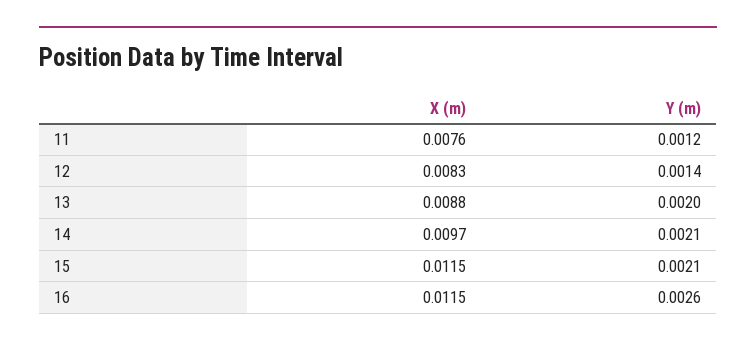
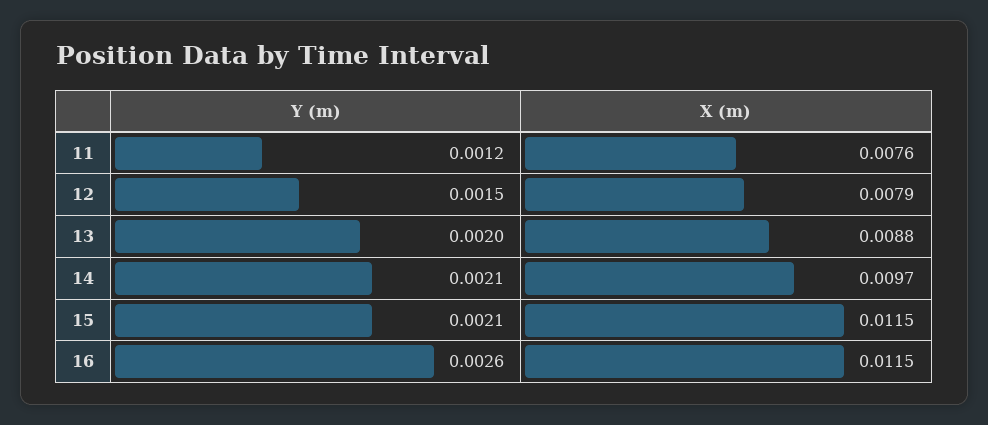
X (m), 12: 0.0083 -> 0.0079
Y (m), 12: 0.0014 -> 0.0015

